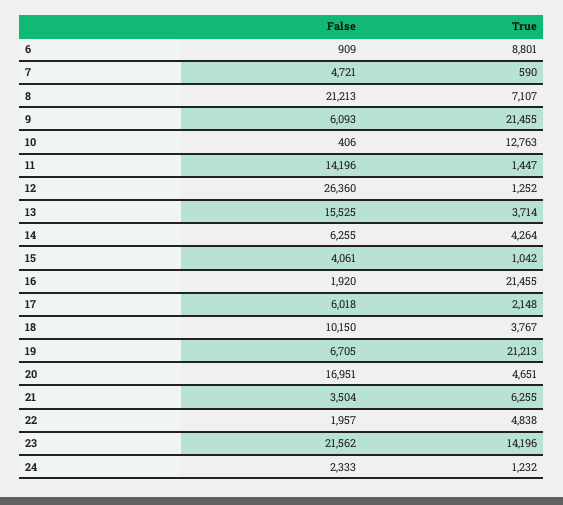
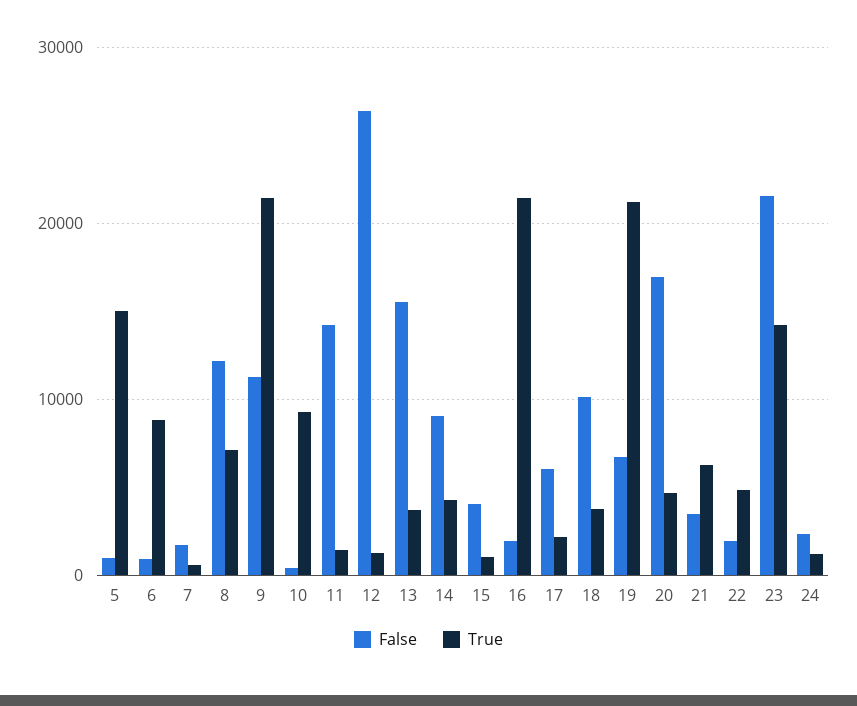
False, 7: 4721 -> 2000
False, 8: 21213 -> 12000
False, 9: 6093 -> 11000
True, 10: 12763 -> 9000
False, 14: 6255 -> 9000
False, 5: none -> 1000
True, 5: none -> 15000

